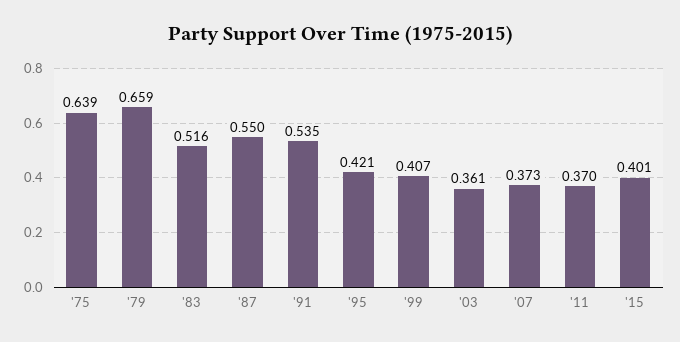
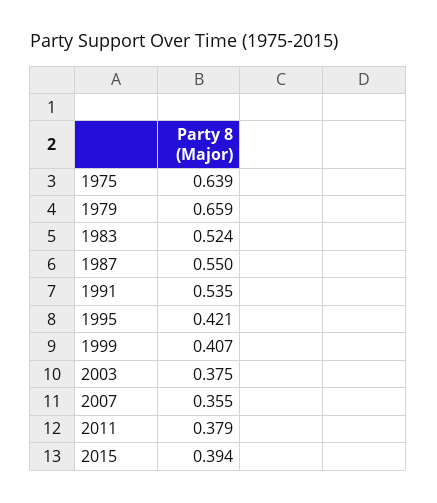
'83: 0.516 -> 0.524
'03: 0.361 -> 0.375
'07: 0.373 -> 0.355
'11: 0.37 -> 0.379
'15: 0.401 -> 0.394

